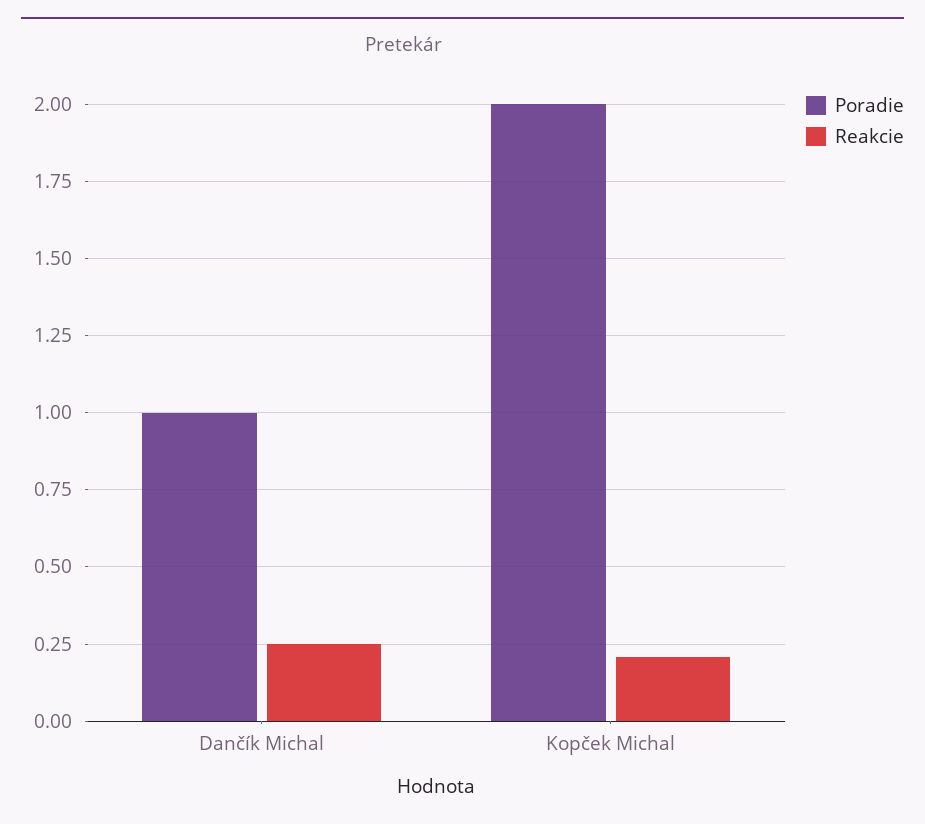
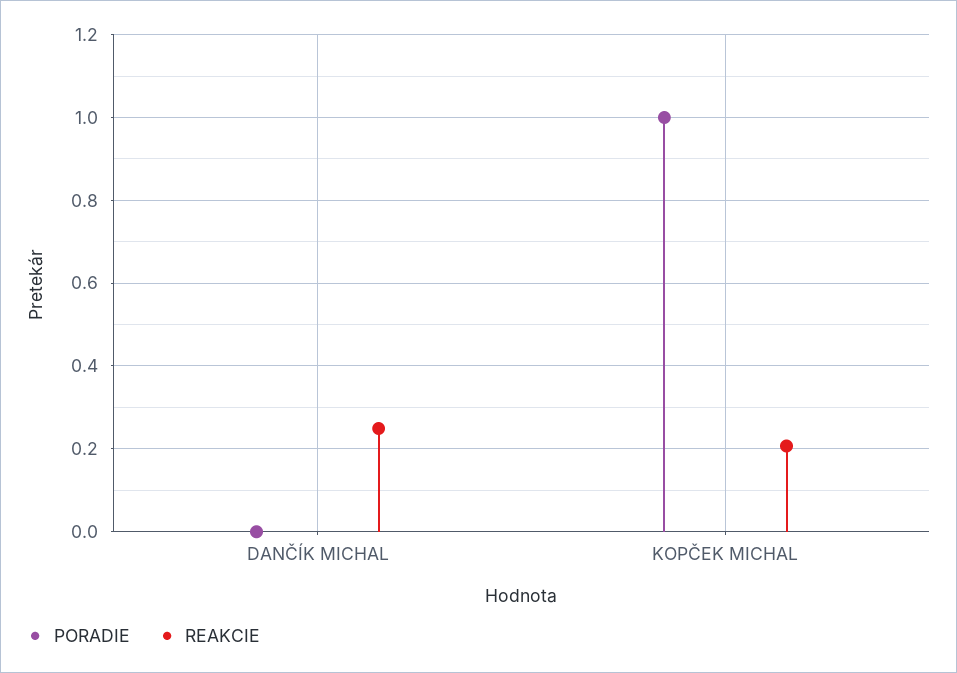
Poradie, Dančík Michal: 1 -> 0
Poradie, Kopček Michal: 2 -> 1

